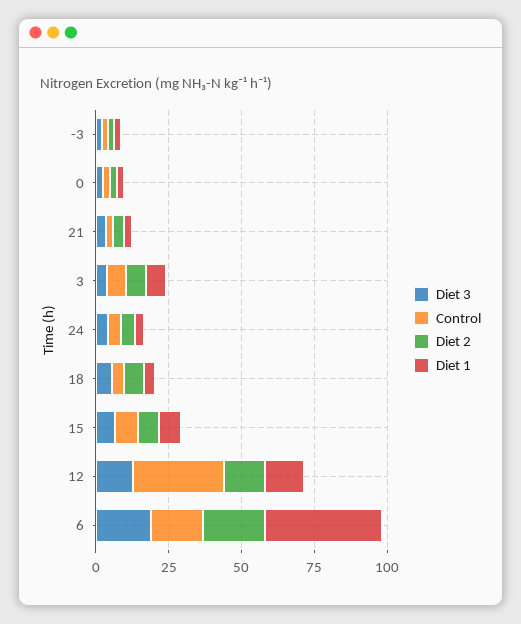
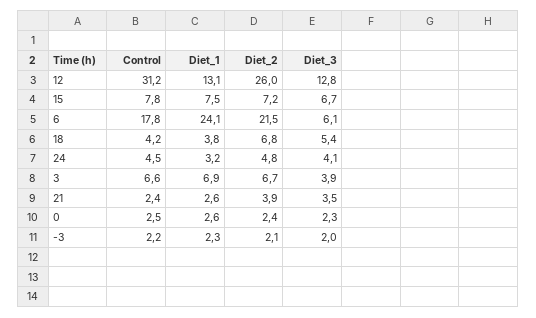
Diet 2, 12: 15 -> 26
Diet 3, 6: 20 -> 6.1
Diet 1, 6: 40 -> 24.1

